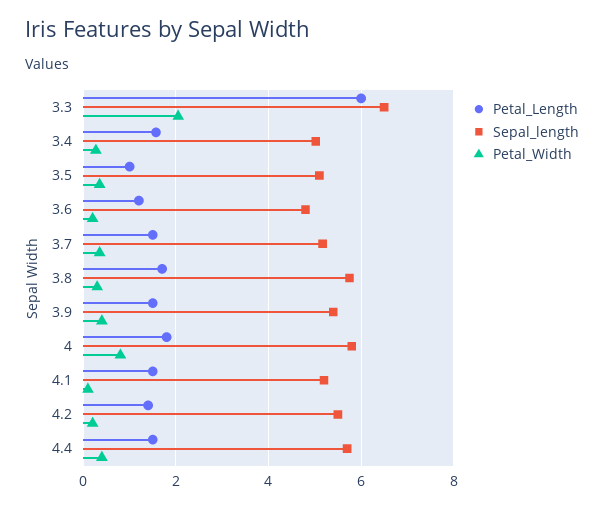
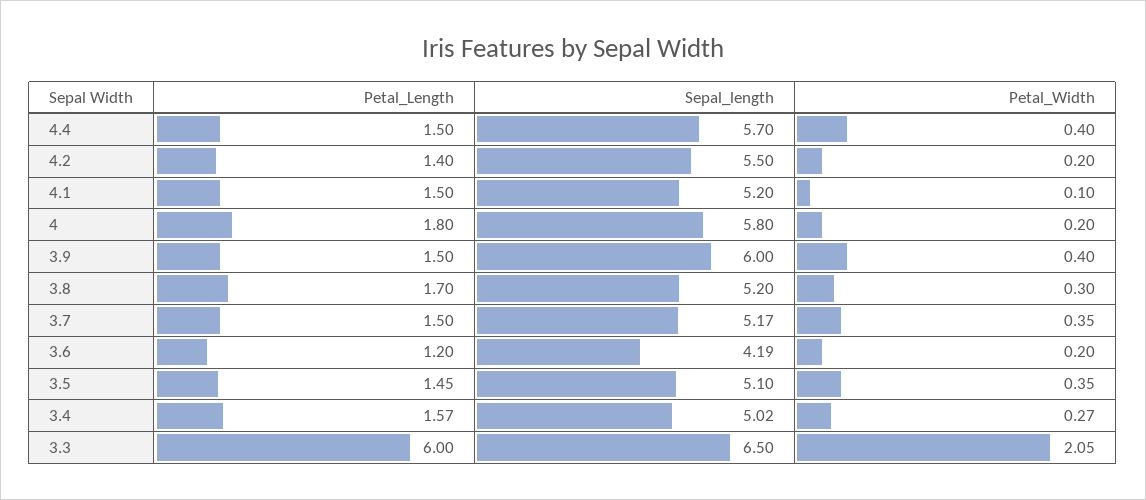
Petal_Length, 3.5: 1 -> 1.45
Sepal_length, 3.6: 4.8 -> 4.19
Sepal_length, 3.8: 5.8 -> 5.2
Sepal_length, 3.9: 5.4 -> 6
Petal_Width, 4: 0.8 -> 0.2

